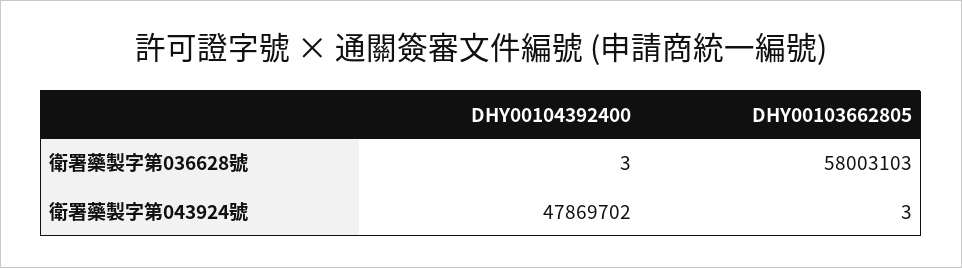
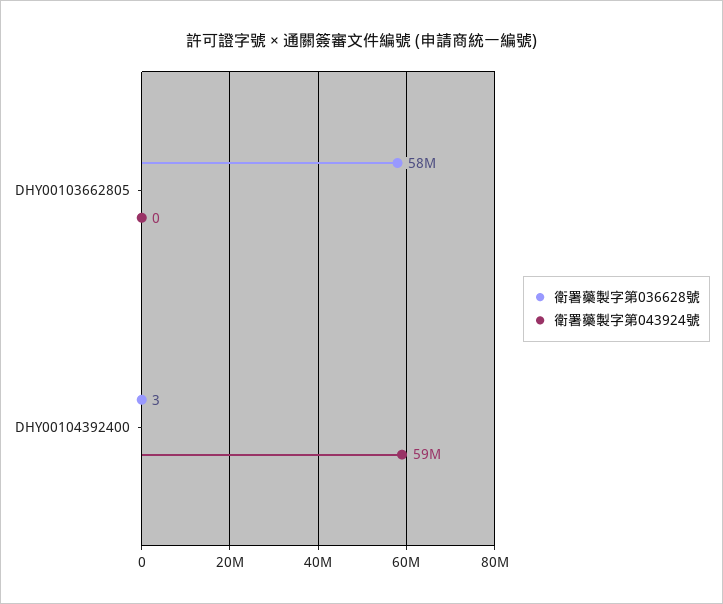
衛署藥製字第043924號, DHY00104392400: 47869702 -> 59000000
衛署藥製字第043924號, DHY00103662805: 3 -> 0

